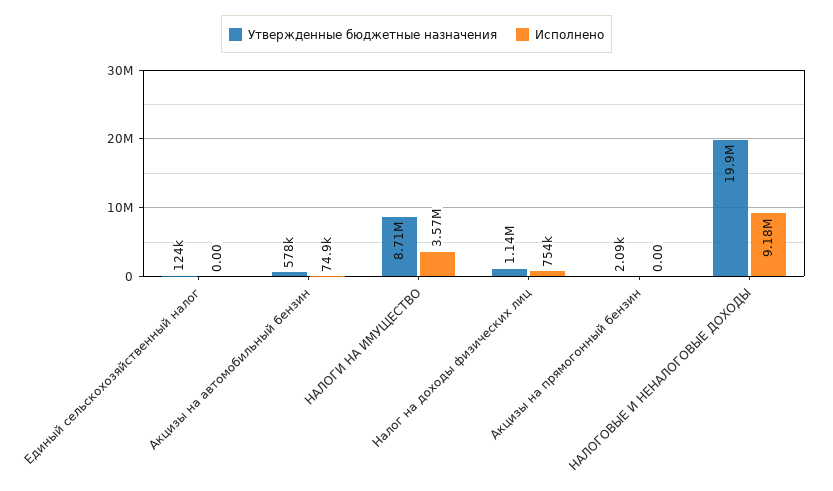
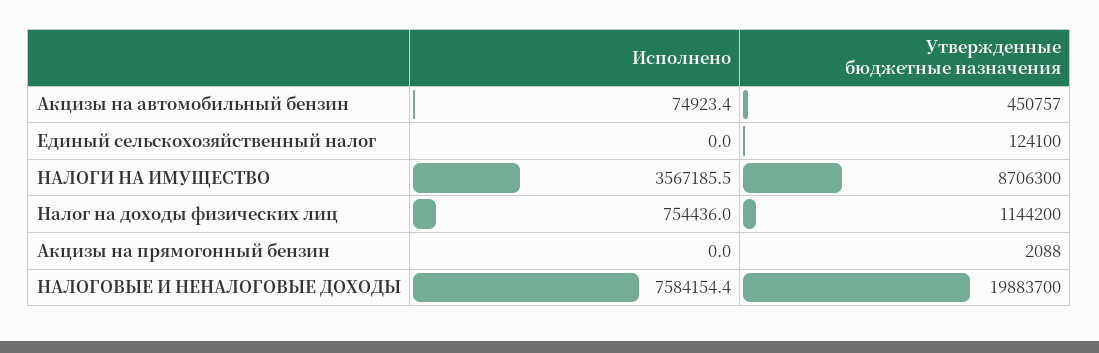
Утвержденные бюджетные назначения, Акцизы на автомобильный бензин: 578000 -> 450757
Исполнено, НАЛОГОВЫЕ И НЕНАЛОГОВЫЕ ДОХОДЫ: 9180000 -> 7584154.4

